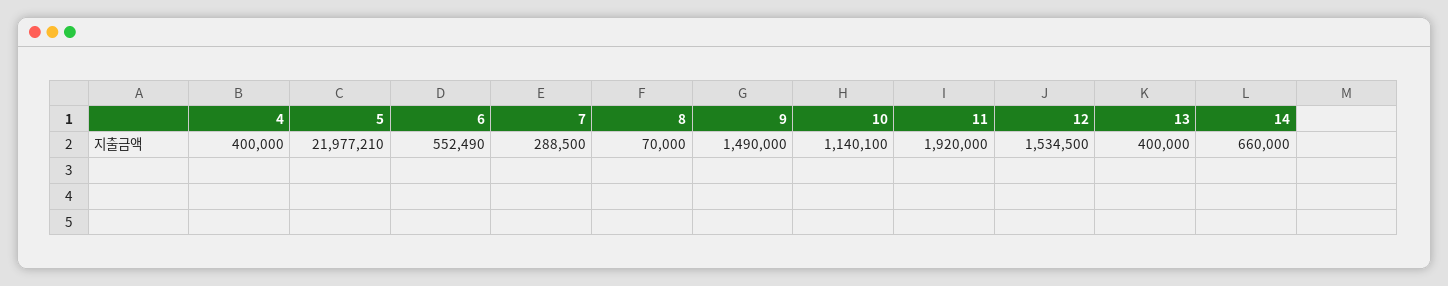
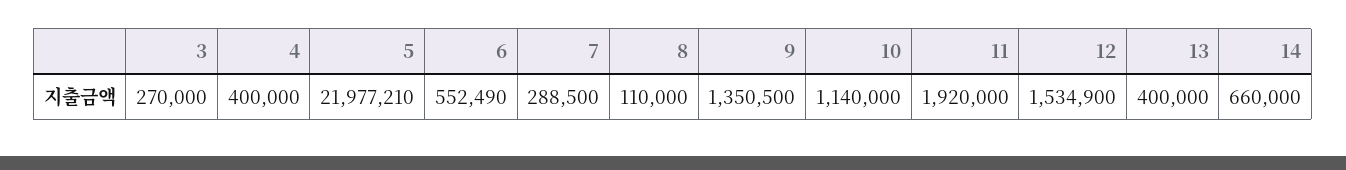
8: 70000 -> 110000
9: 1490000 -> 1350500
10: 1140100 -> 1140000
12: 1534500 -> 1534900
3: none -> 270000

